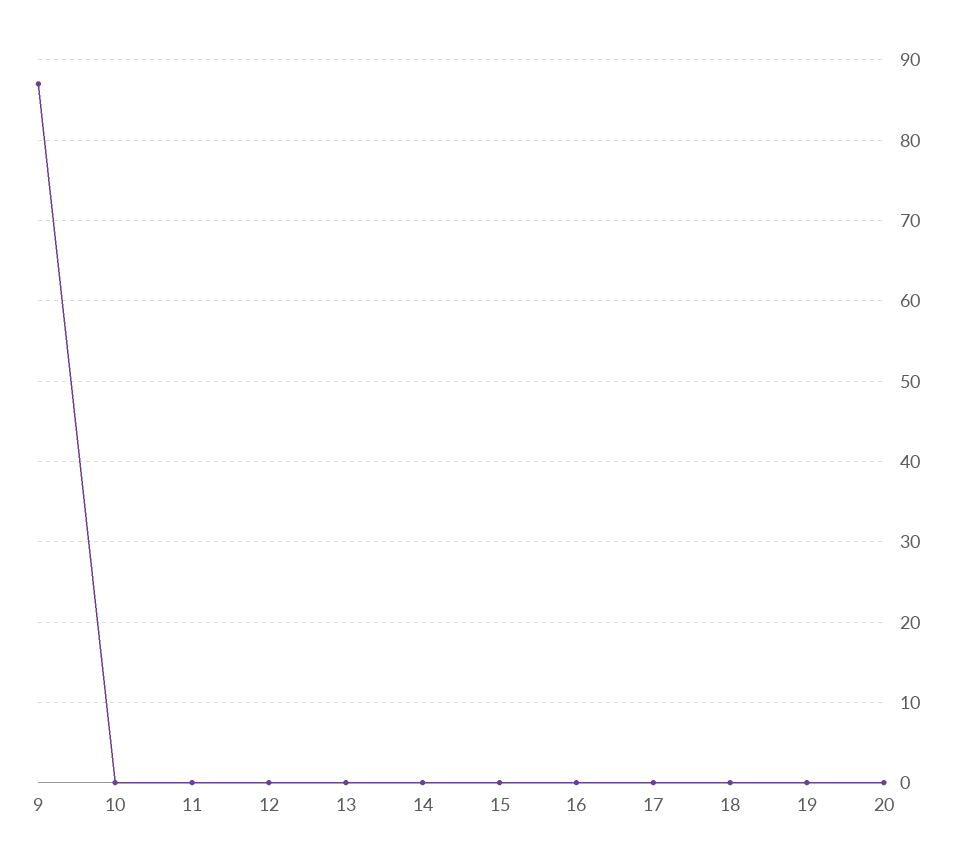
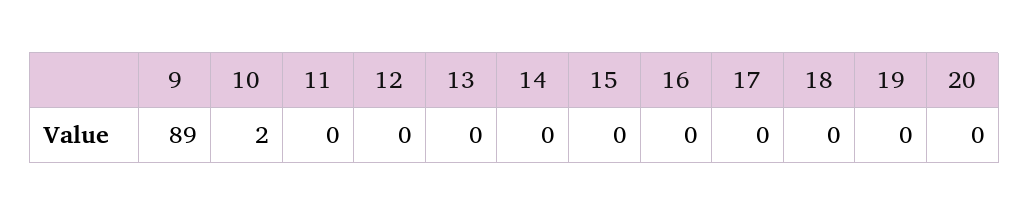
9: 87 -> 89
10: 0 -> 2

